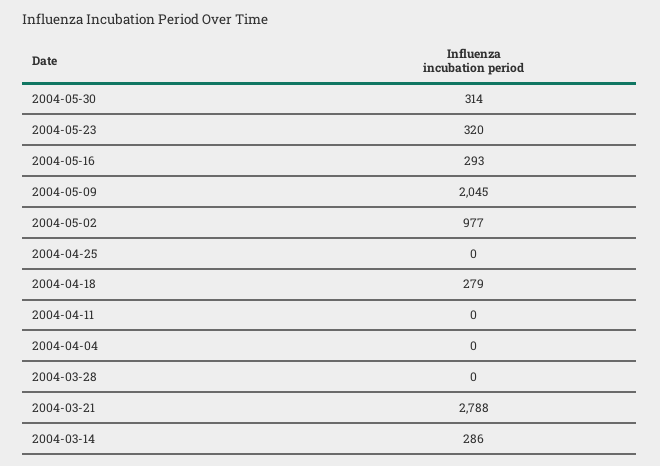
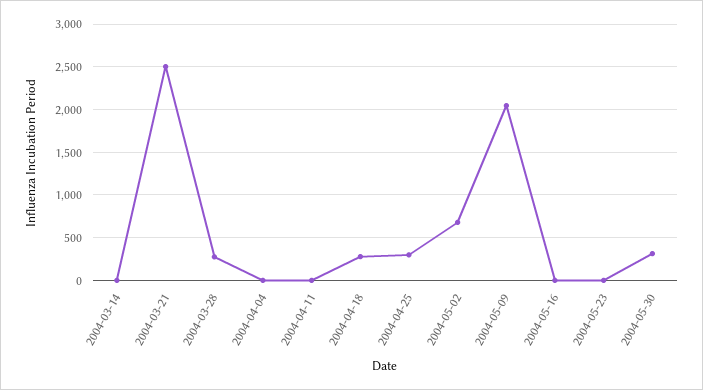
2004-05-23: 320 -> 0
2004-05-16: 293 -> 0
2004-05-02: 977 -> 700
2004-04-25: 0 -> 300
2004-03-28: 0 -> 300
2004-03-21: 2788 -> 2500
2004-03-14: 286 -> 0

